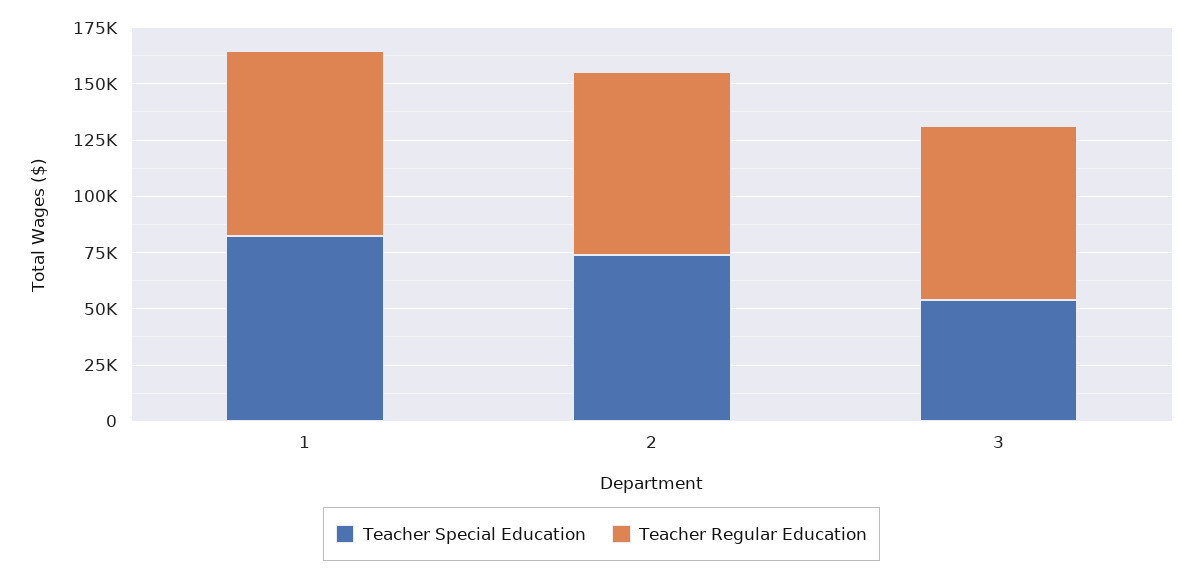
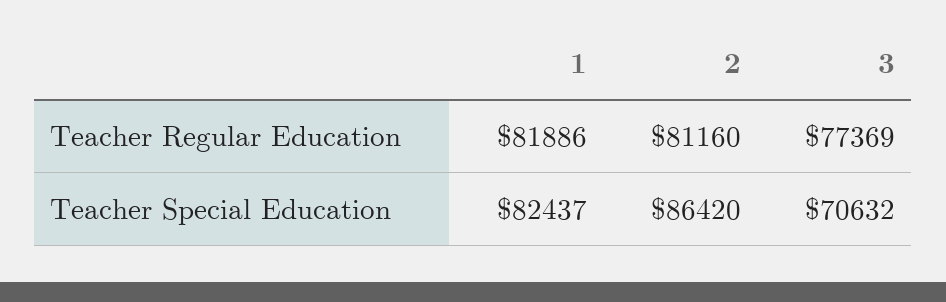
Teacher Special Education, 2: 75000 -> 86420
Teacher Special Education, 3: 55000 -> 70632

